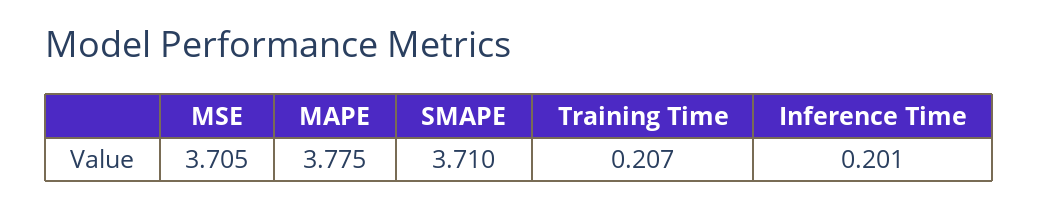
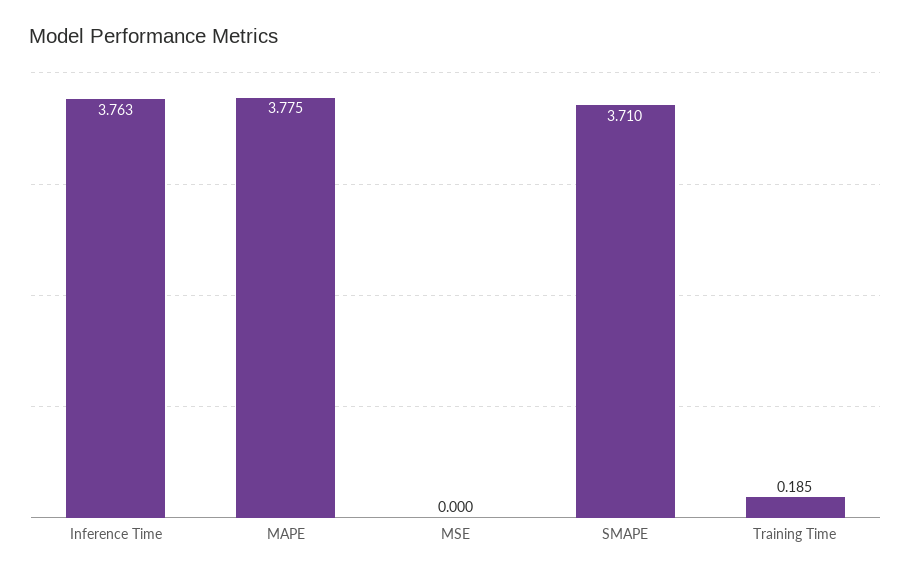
MSE: 3.705 -> 0
Training Time: 0.207 -> 0.185
Inference Time: 0.201 -> 3.763

